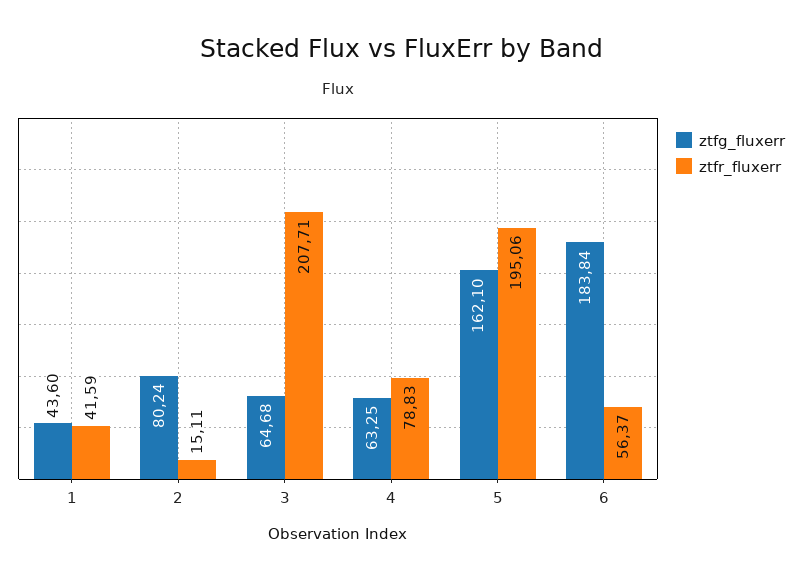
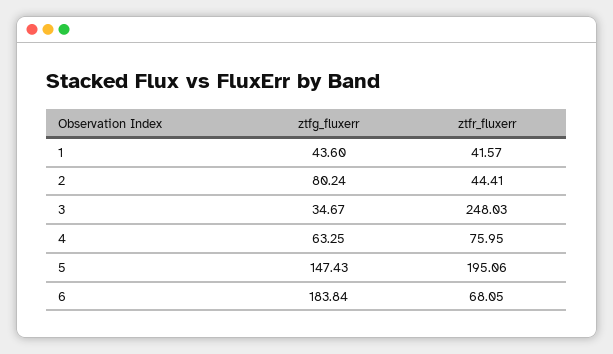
ztfr_fluxerr, 1: 41.59 -> 41.57
ztfr_fluxerr, 2: 15.11 -> 44.41
ztfg_fluxerr, 3: 64.68 -> 34.67
ztfr_fluxerr, 3: 207.71 -> 248.03
ztfr_fluxerr, 4: 78.83 -> 75.95
ztfg_fluxerr, 5: 162.1 -> 147.43
ztfr_fluxerr, 6: 56.37 -> 68.05

